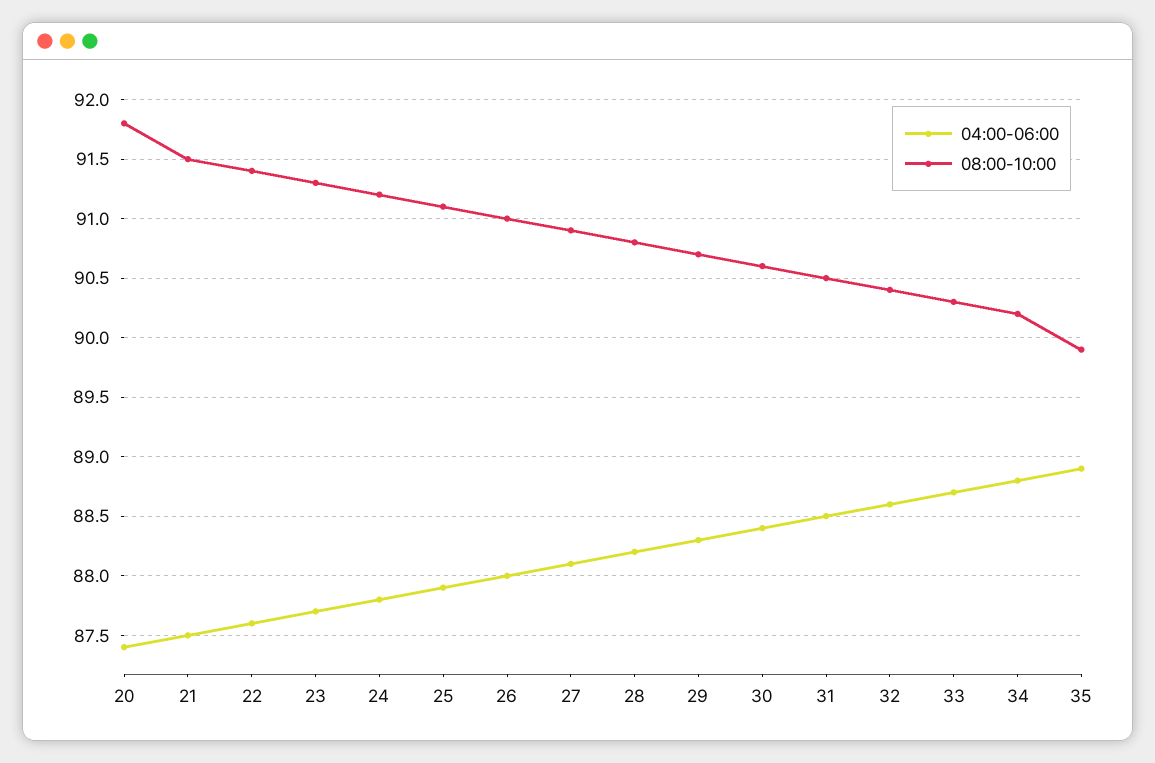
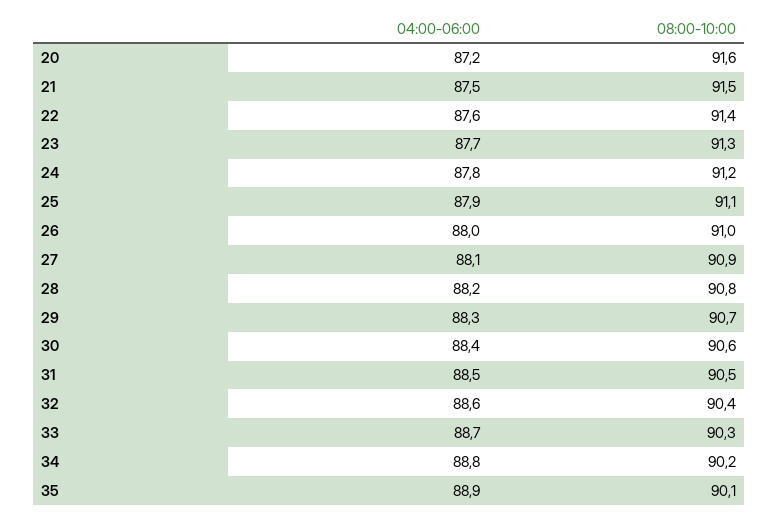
04:00-06:00, 20: 87.4 -> 87.2
08:00-10:00, 20: 91.8 -> 91.6
08:00-10:00, 35: 89.9 -> 90.1

